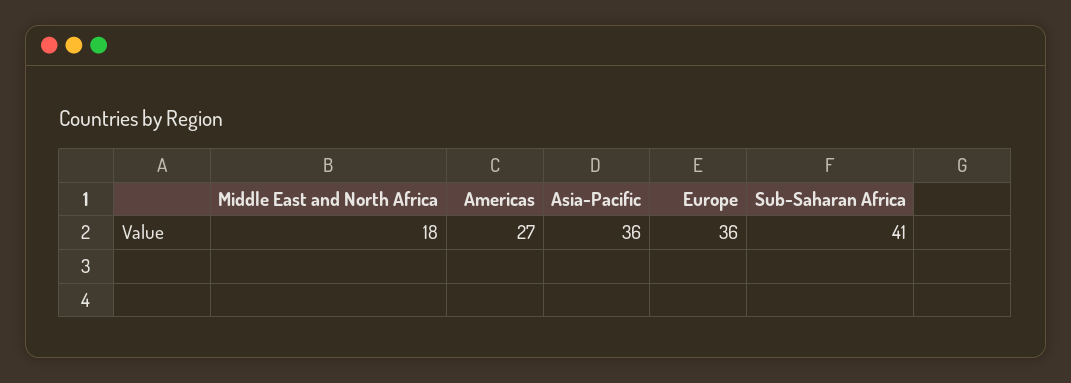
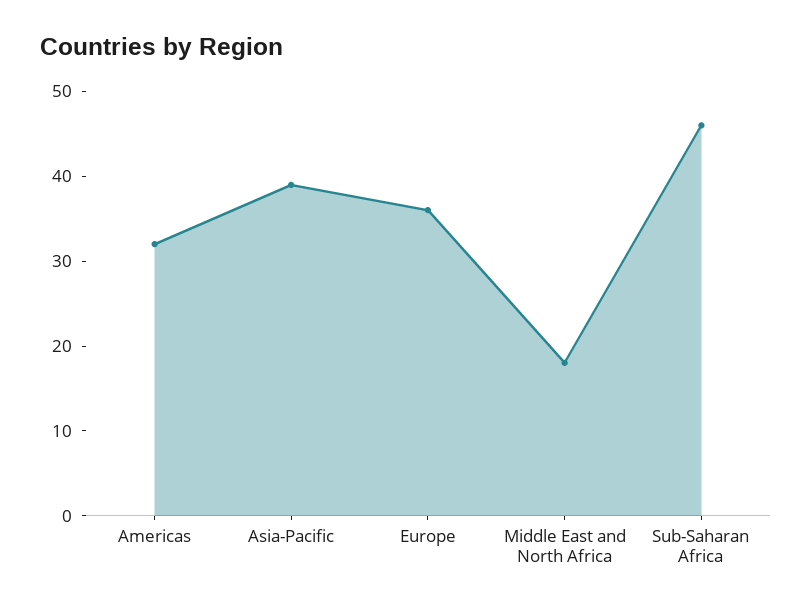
Americas: 27 -> 32
Asia-Pacific: 36 -> 39
Sub-Saharan Africa: 41 -> 46

